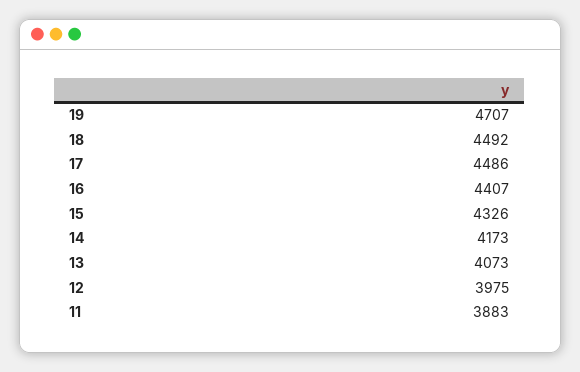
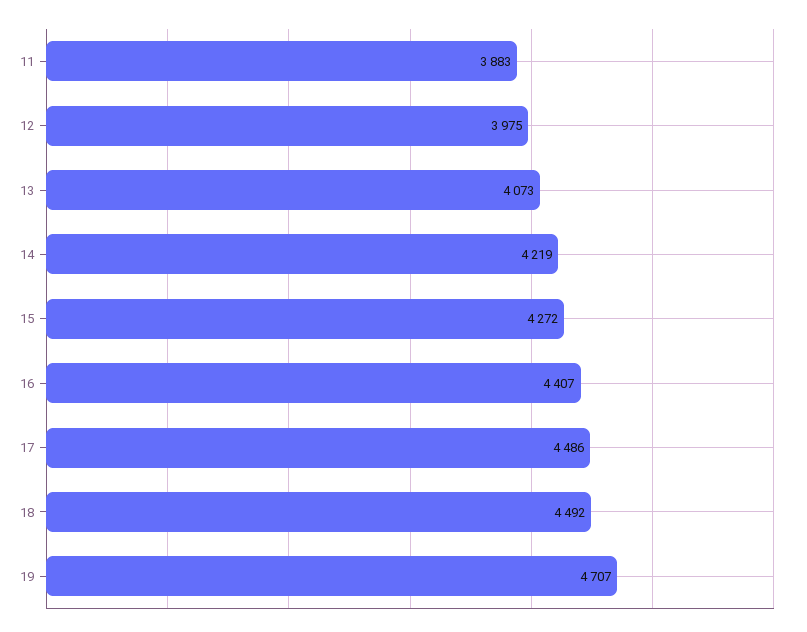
15: 4326 -> 4272
14: 4173 -> 4219

